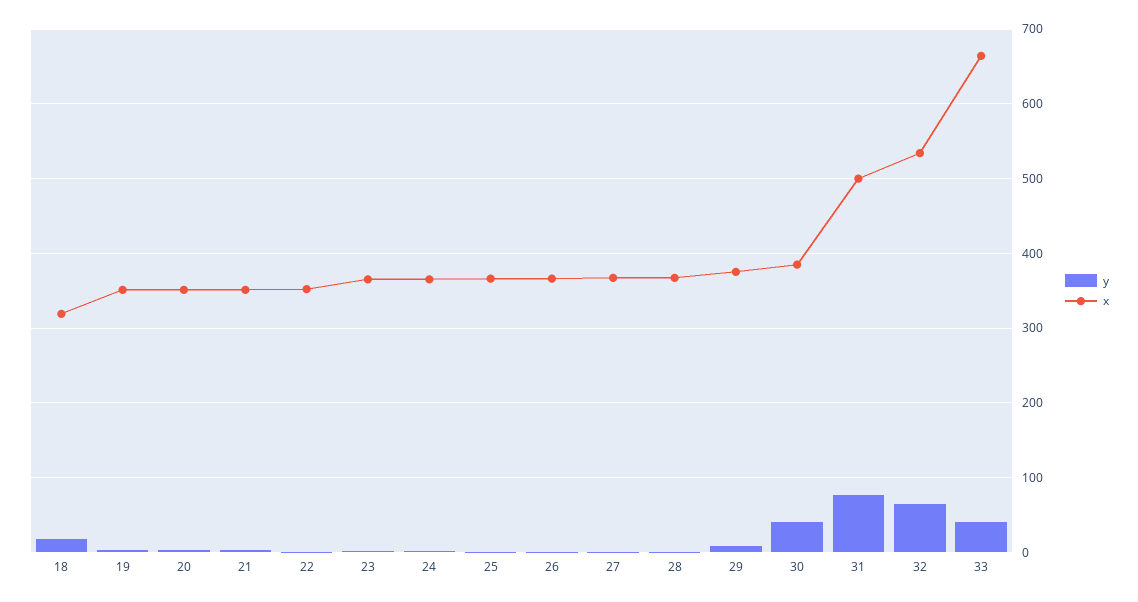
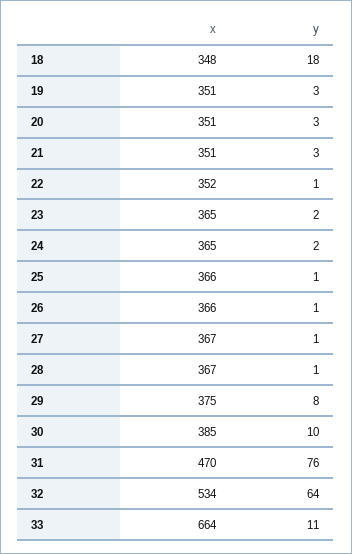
x, 18: 320 -> 348
y, 30: 40 -> 10
x, 31: 500 -> 470
y, 33: 40 -> 11

